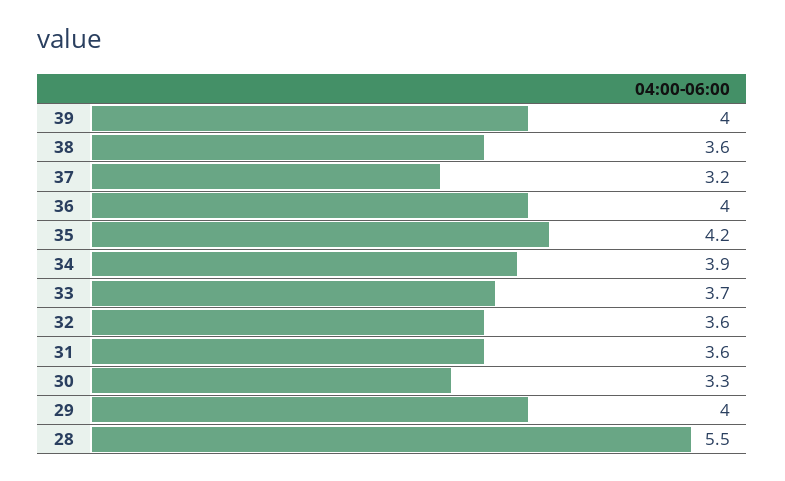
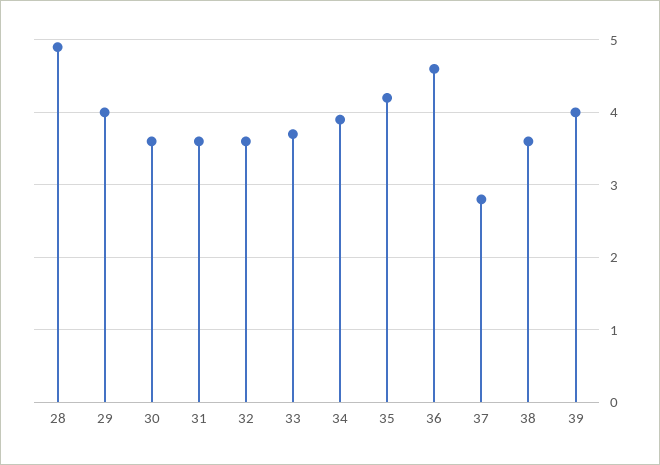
37: 3.2 -> 2.8
36: 4 -> 4.6
30: 3.3 -> 3.6
28: 5.5 -> 4.9

